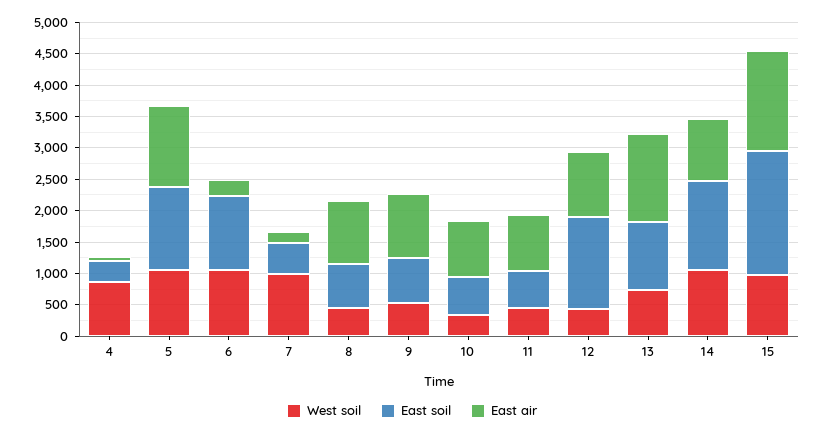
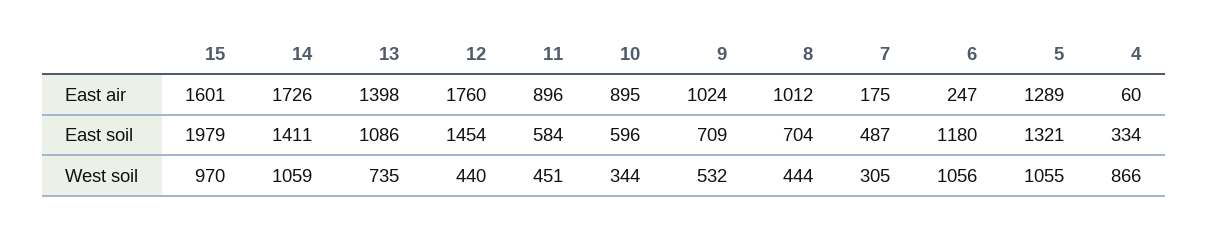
West soil, 7: 1000 -> 305
East air, 12: 1000 -> 1760
East air, 14: 1000 -> 1726

